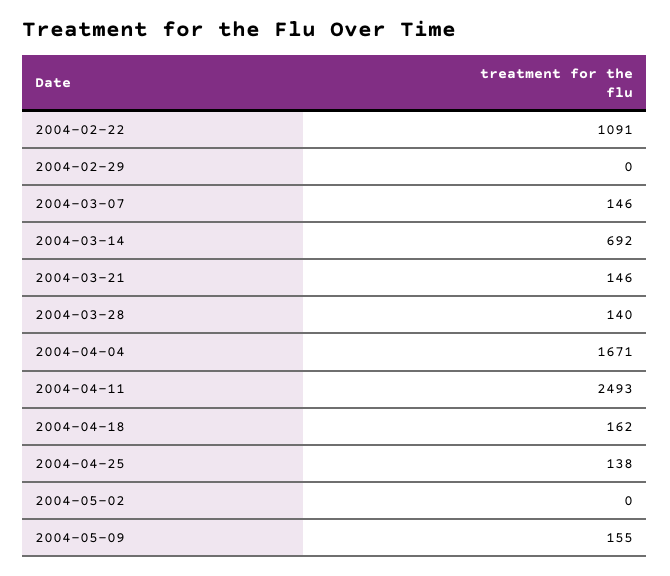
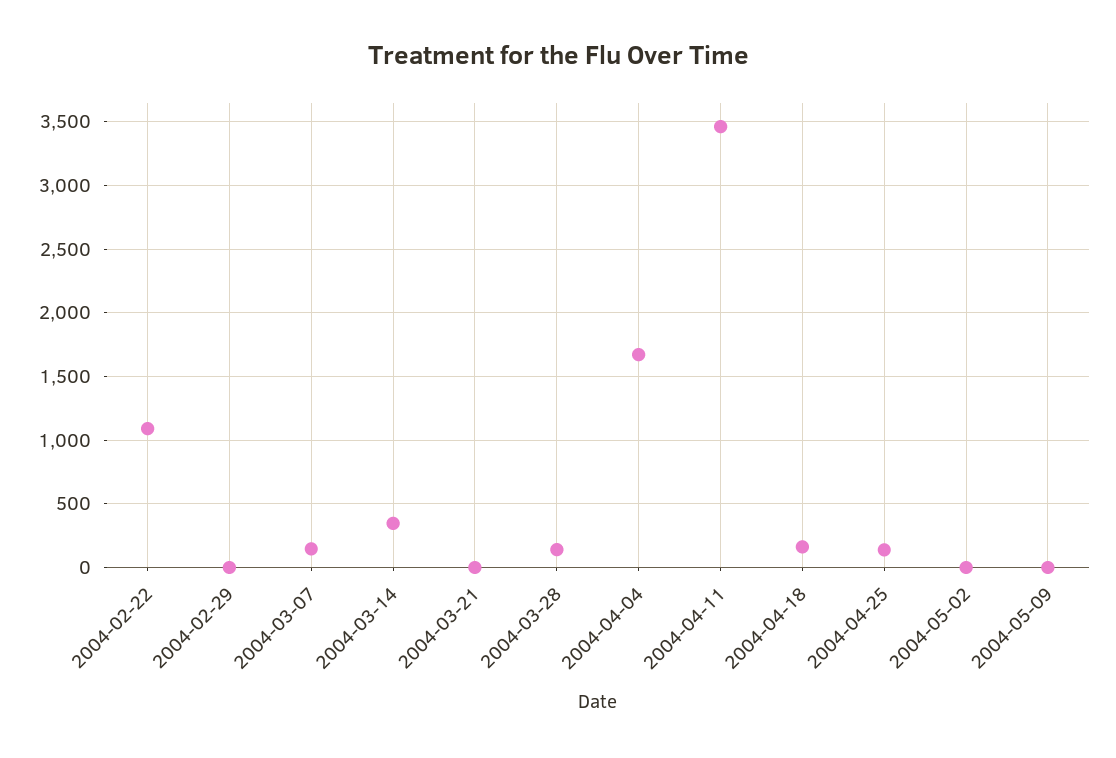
2004-03-14: 692 -> 350
2004-03-21: 146 -> 0
2004-04-11: 2493 -> 3450
2004-05-09: 155 -> 0

